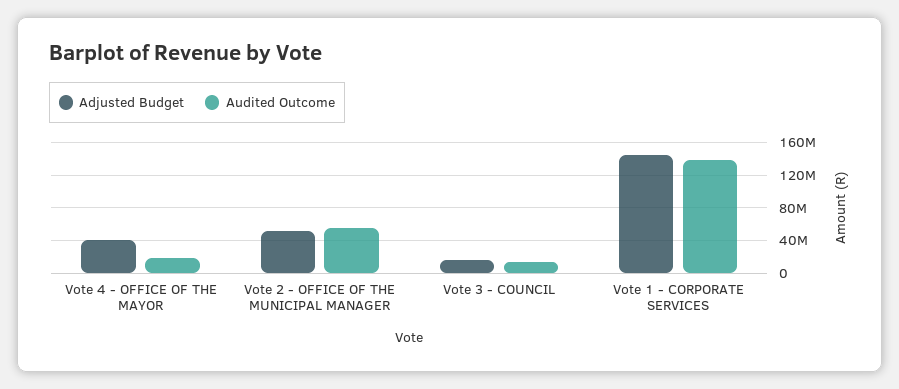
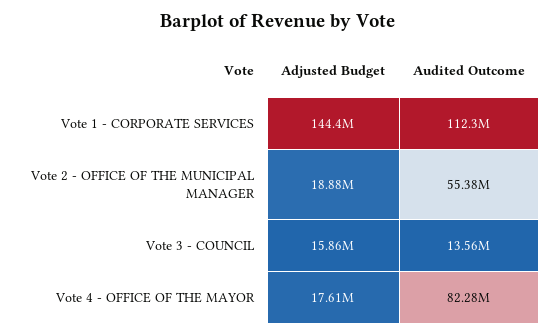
Adjusted Budget, Vote 4 - OFFICE OF THE MAYOR: 40000000 -> 17610000
Audited Outcome, Vote 4 - OFFICE OF THE MAYOR: 20000000 -> 82280000
Adjusted Budget, Vote 2 - OFFICE OF THE MUNICIPAL MANAGER: 50000000 -> 18880000
Audited Outcome, Vote 1 - CORPORATE SERVICES: 140000000 -> 112300000

